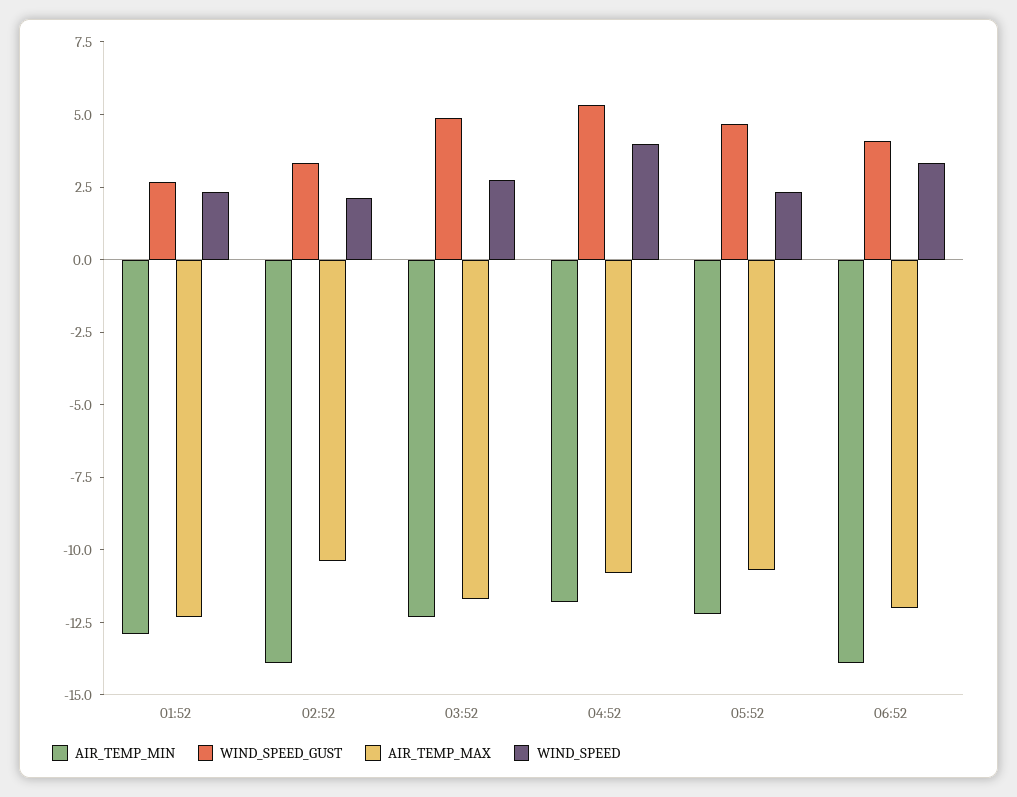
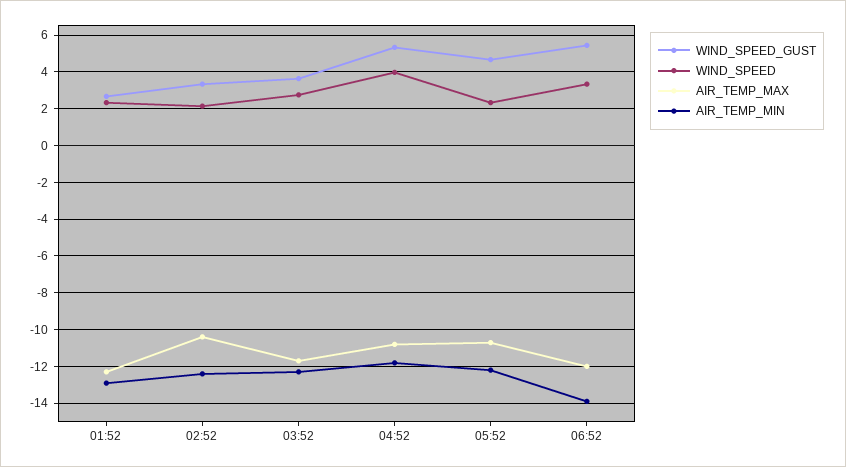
AIR_TEMP_MIN, 02:52: -14 -> -12.5
WIND_SPEED_GUST, 03:52: 5 -> 3.5
WIND_SPEED_GUST, 06:52: 4 -> 5.5

